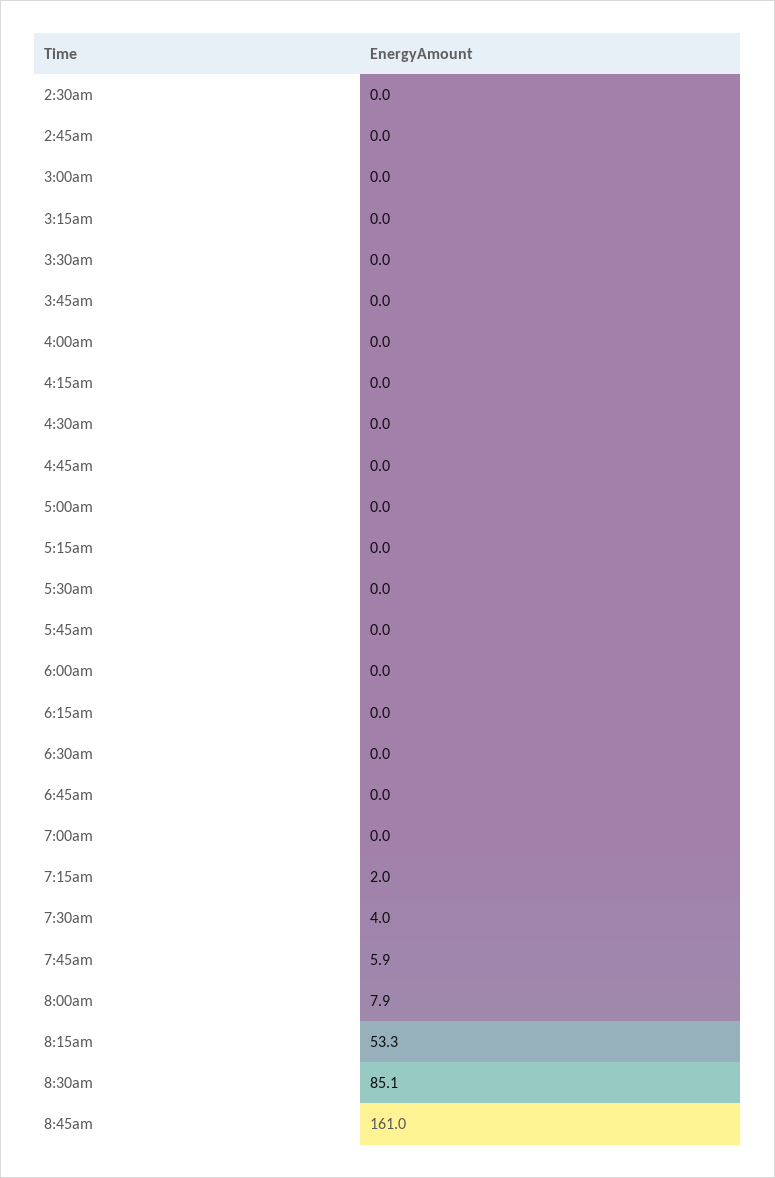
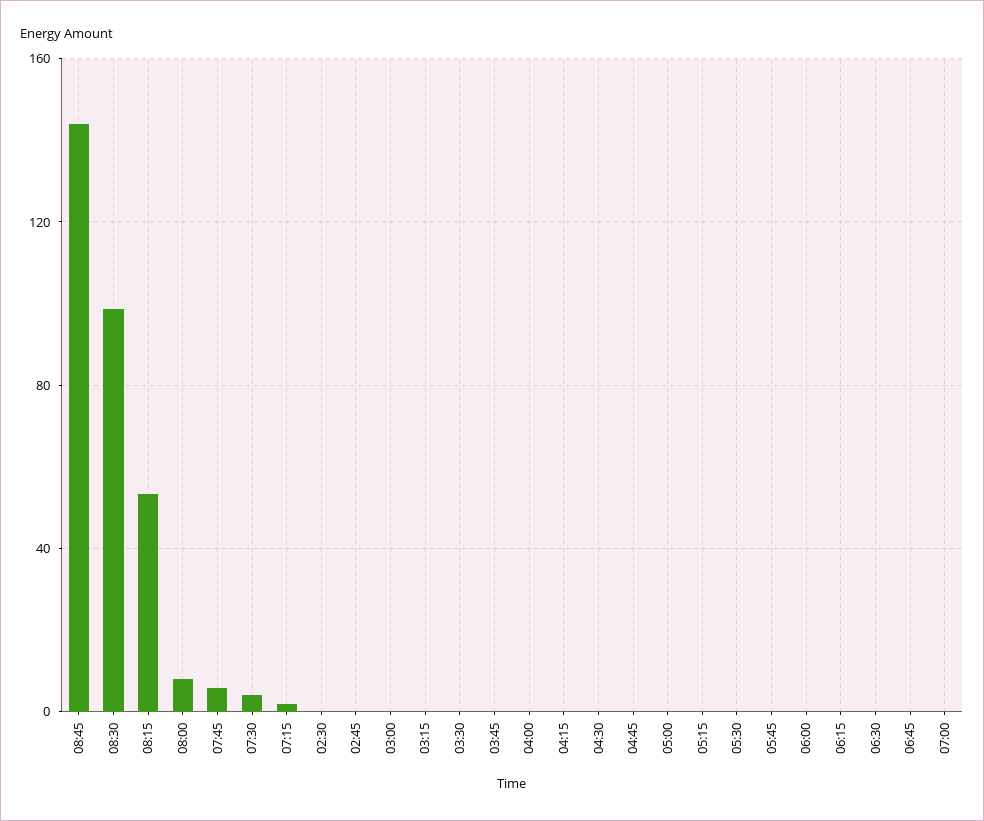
8:30am: 85.1 -> 100
8:45am: 161 -> 145

